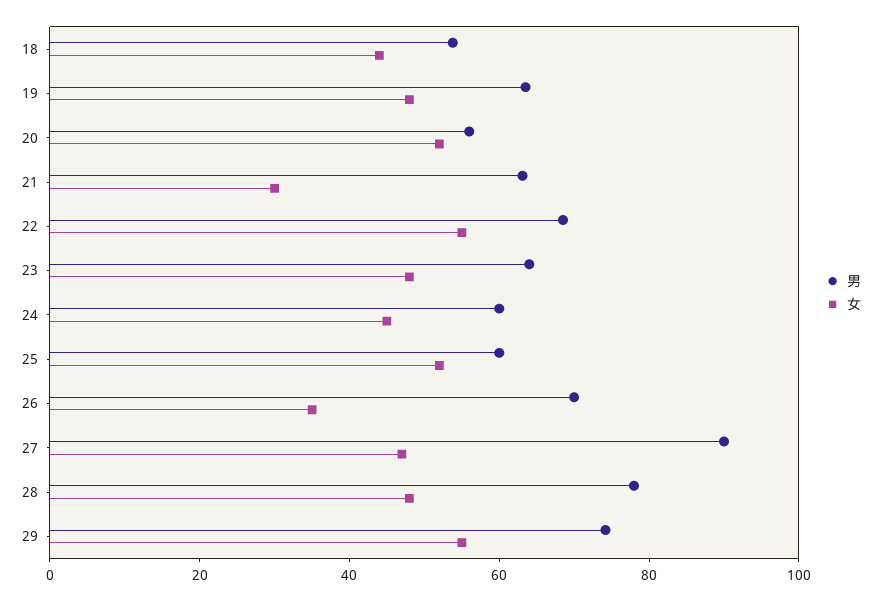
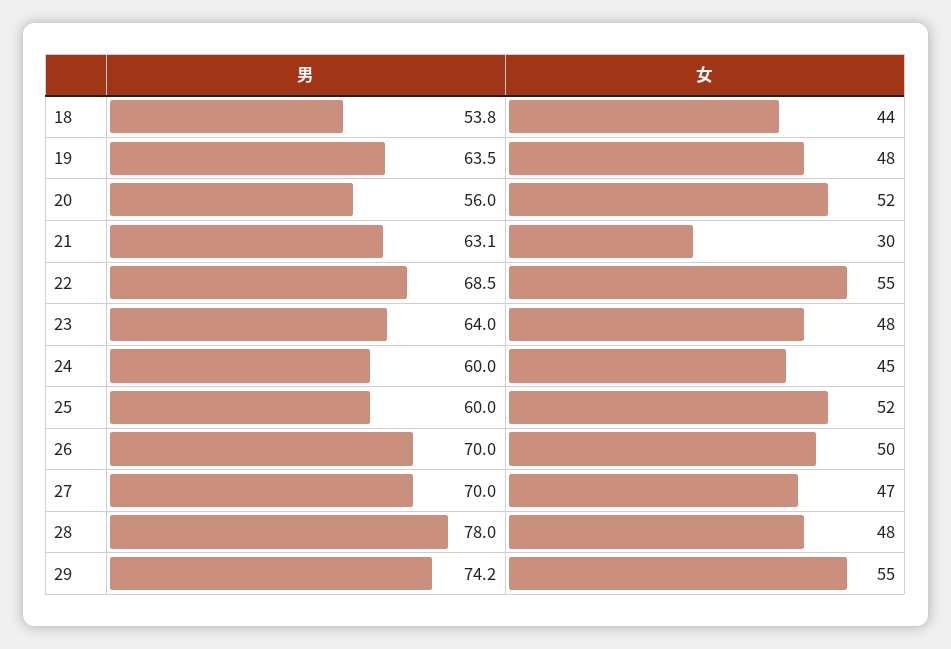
女, 26: 35 -> 50
男, 27: 90 -> 70

